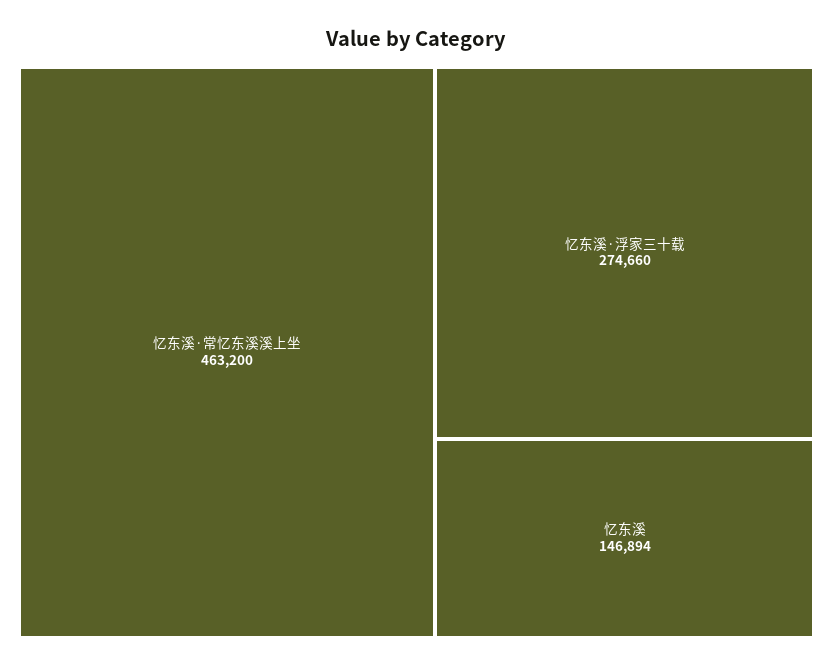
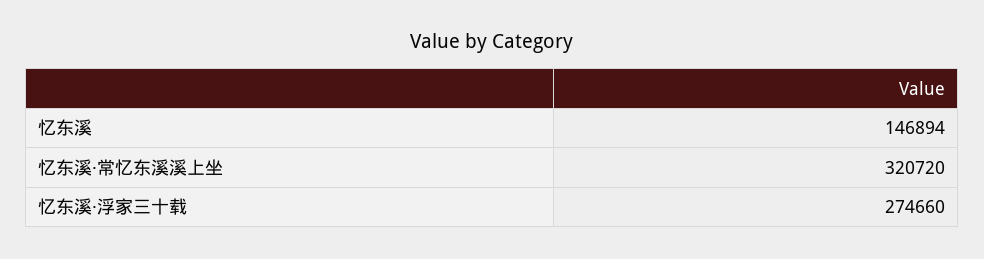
忆东溪·常忆东溪溪上坐: 463200 -> 320720

